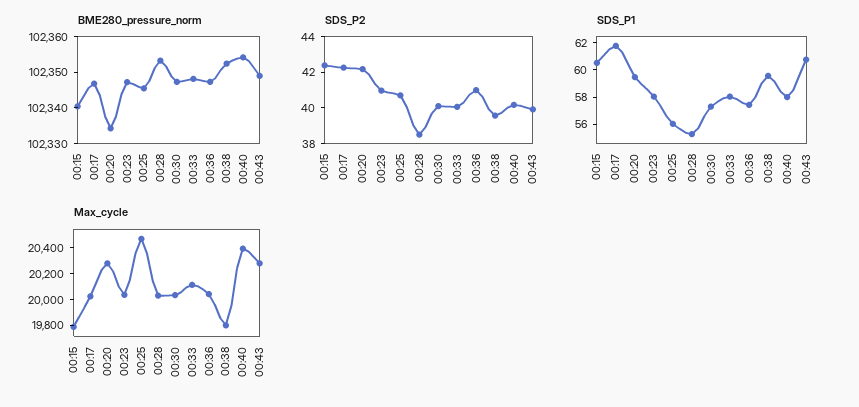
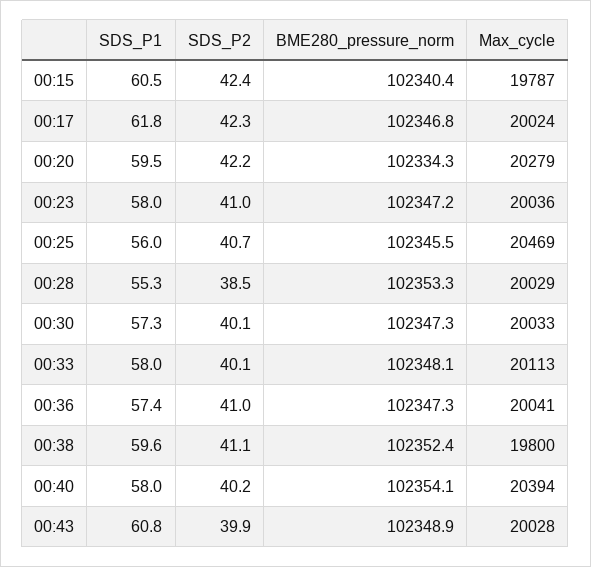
SDS_P2, 00:38: 39.5 -> 41.1
Max_cycle, 00:43: 20300 -> 20028

